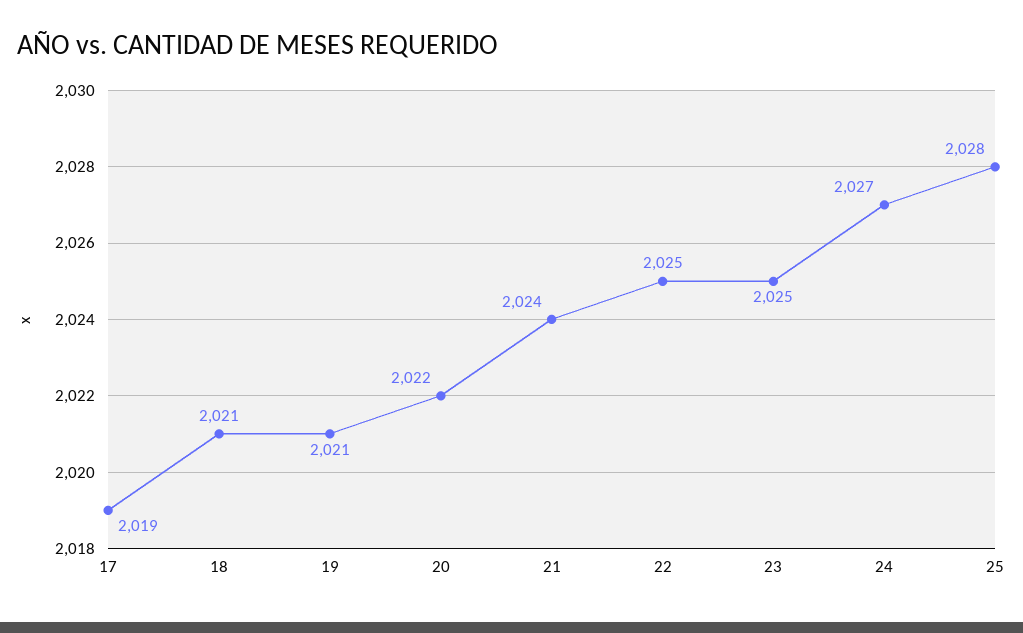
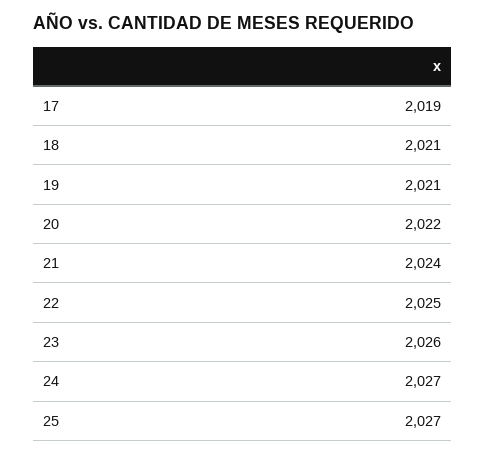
23: 2025 -> 2026
25: 2028 -> 2027

